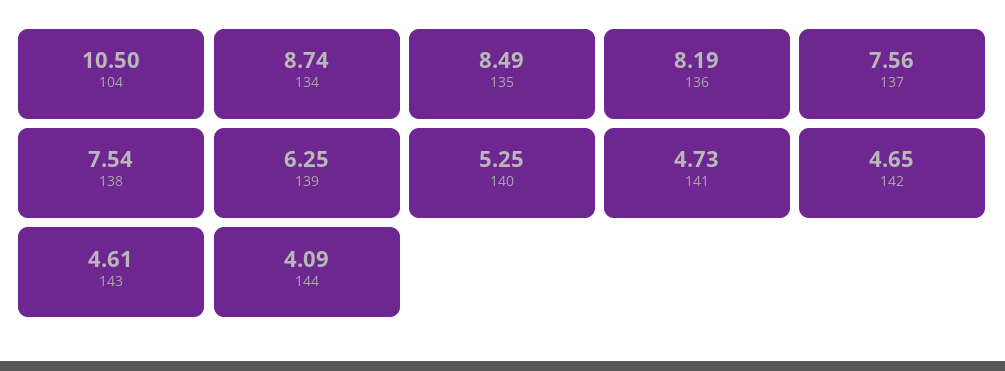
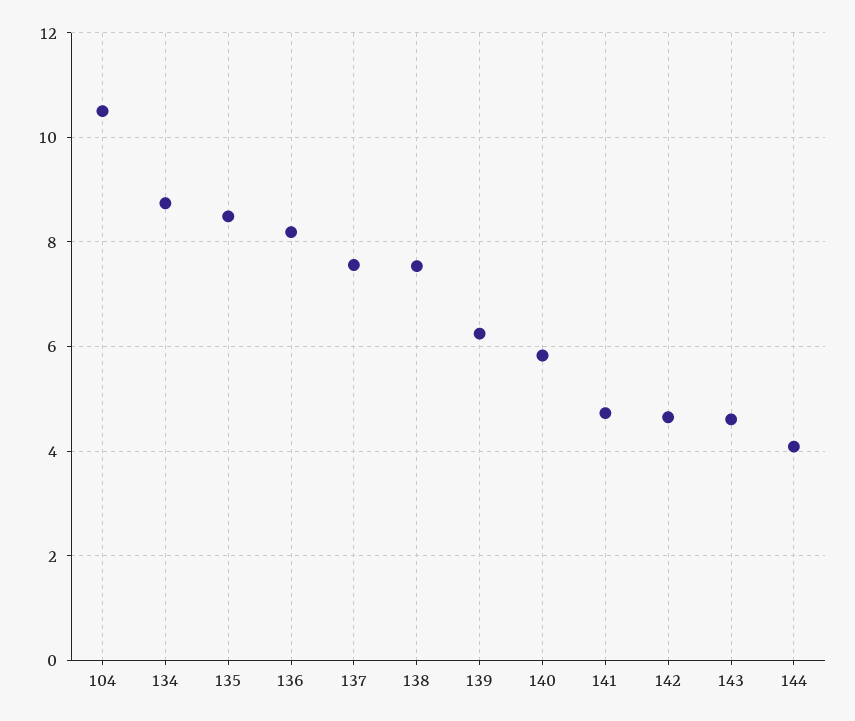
140: 5.25 -> 5.8

